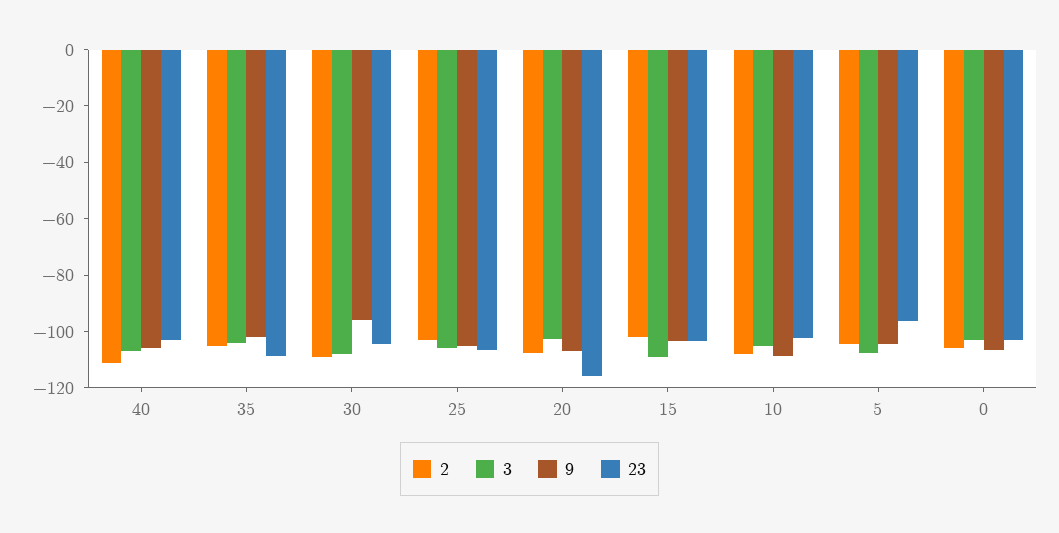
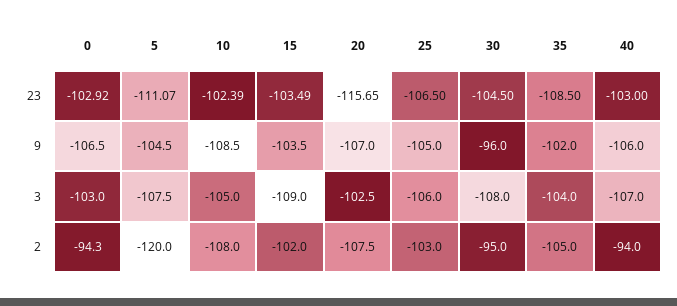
2, 40: -110 -> -94
2, 30: -110 -> -95
2, 5: -105 -> -120
23, 5: -95 -> -111.07
2, 0: -105 -> -94.3

